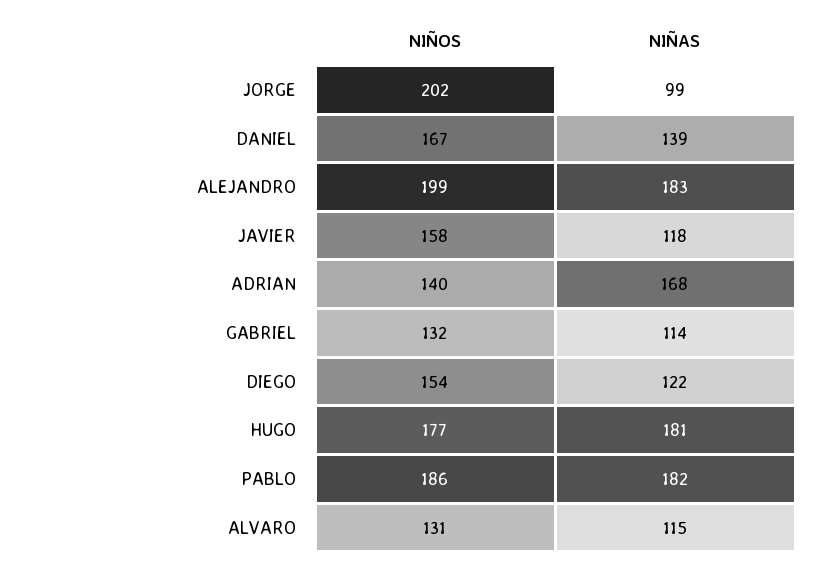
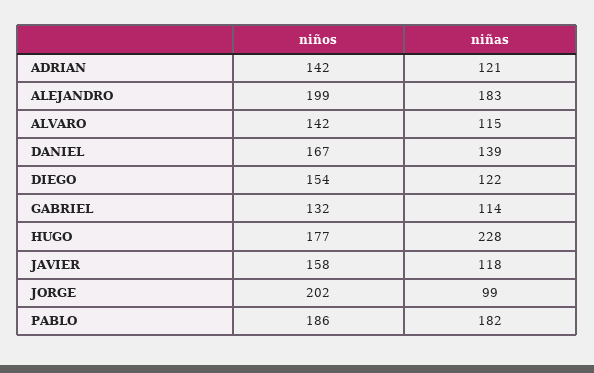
NIÑOS, ADRIAN: 140 -> 142
NIÑAS, ADRIAN: 168 -> 121
NIÑAS, HUGO: 181 -> 228
NIÑOS, ALVARO: 131 -> 142

